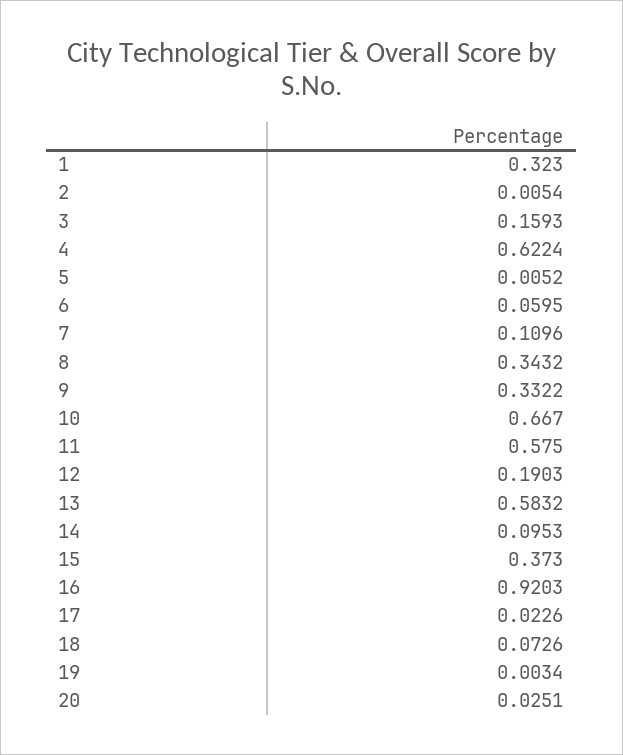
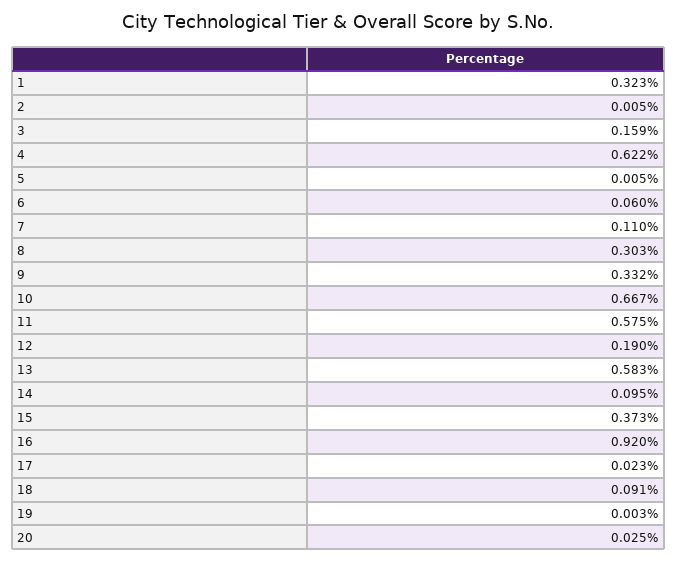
8: 0.3432 -> 0.303
18: 0.0726 -> 0.091

